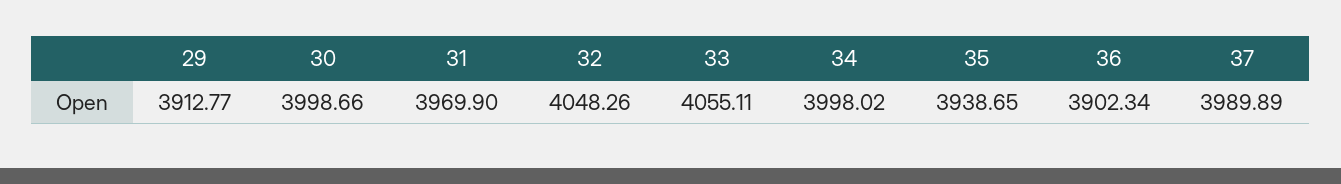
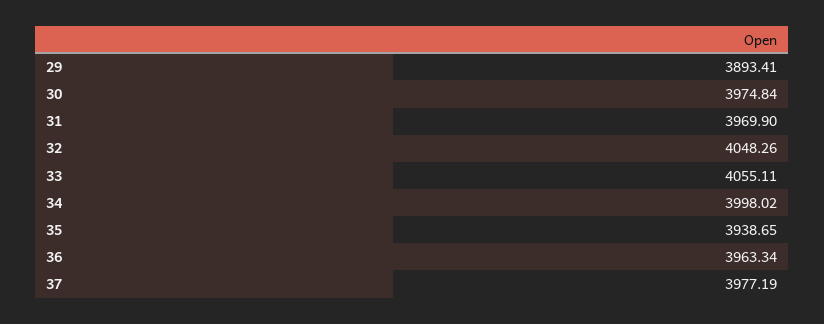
29: 3912.77 -> 3893.41
30: 3998.66 -> 3974.84
36: 3902.34 -> 3963.34
37: 3989.89 -> 3977.19

